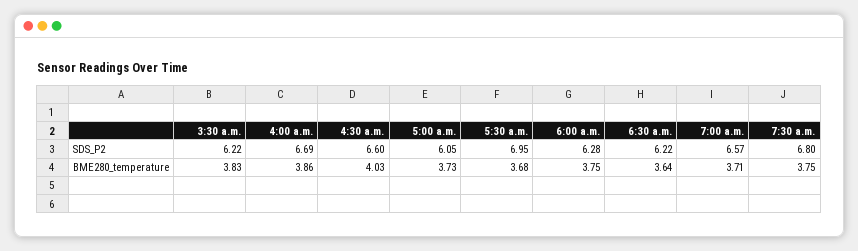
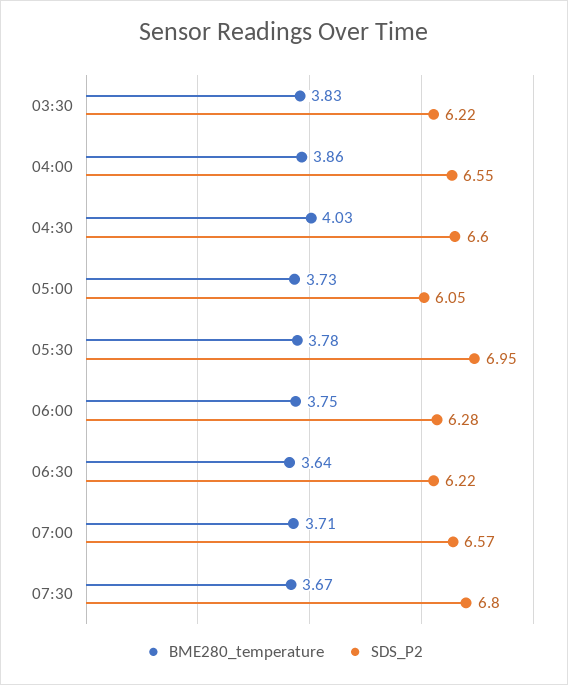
SDS_P2, 4:00 a.m.: 6.69 -> 6.55
BME280_temperature, 5:30 a.m.: 3.68 -> 3.78
BME280_temperature, 7:30 a.m.: 3.75 -> 3.67

